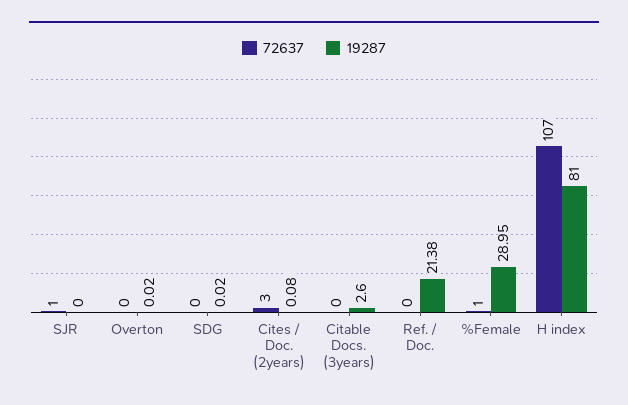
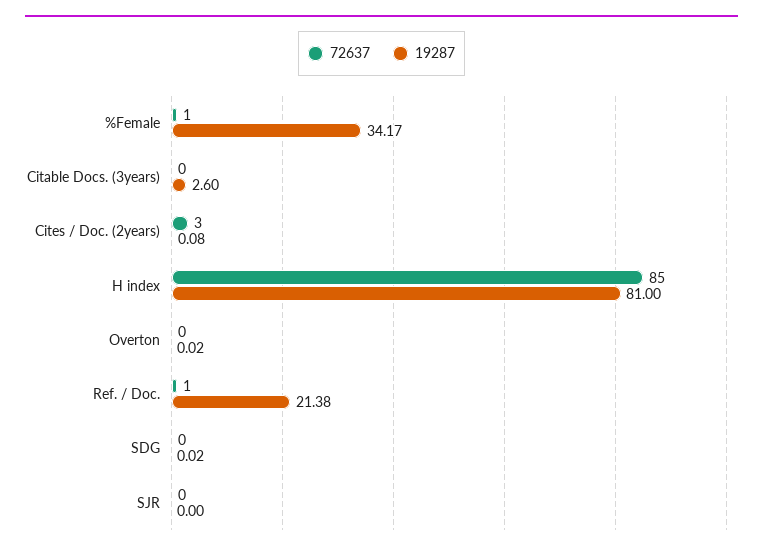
72637, SJR: 1 -> 0
72637, Ref. / Doc.: 0 -> 1
19287, %Female: 28.95 -> 34.17
72637, H index: 107 -> 85

